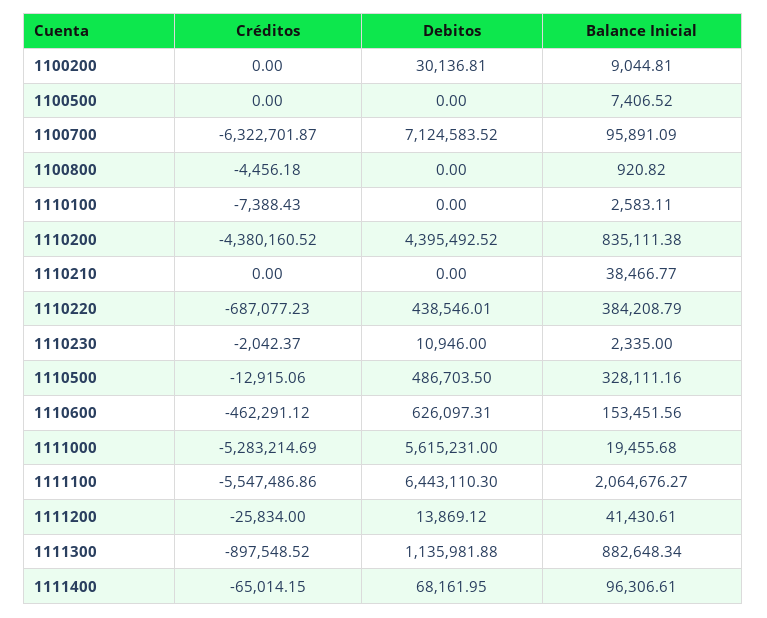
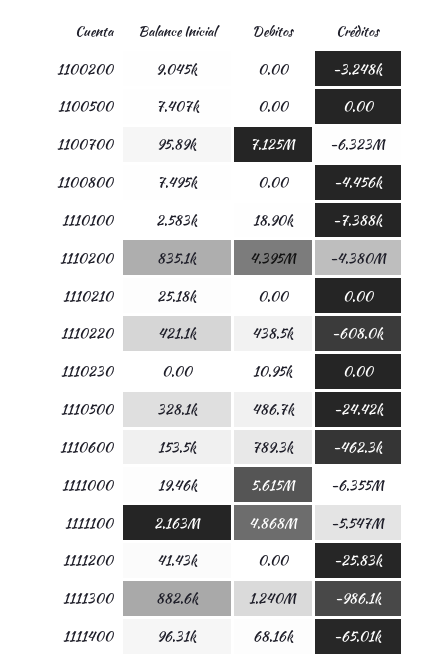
Créditos, 1100200: 0 -> -3248
Debitos, 1100200: 30136.81 -> 0
Balance Inicial, 1100800: 920.82 -> 7495
Debitos, 1110100: 0 -> 18900
Balance Inicial, 1110210: 38466.77 -> 25180
Créditos, 1110220: -687077.23 -> -608000
Balance Inicial, 1110220: 384208.79 -> 421100
Créditos, 1110230: -2042.37 -> 0
Balance Inicial, 1110230: 2335 -> 0
Créditos, 1110500: -12915.06 -> -24420
Debitos, 1110600: 626097.31 -> 789300
Créditos, 1111000: -5283214.69 -> -6355000
Debitos, 1111100: 6443110.3 -> 4868000
Balance Inicial, 1111100: 2064676.27 -> 2163000
Debitos, 1111200: 13869.12 -> 0
Créditos, 1111300: -897548.52 -> -986100
Debitos, 1111300: 1135981.88 -> 1240000

